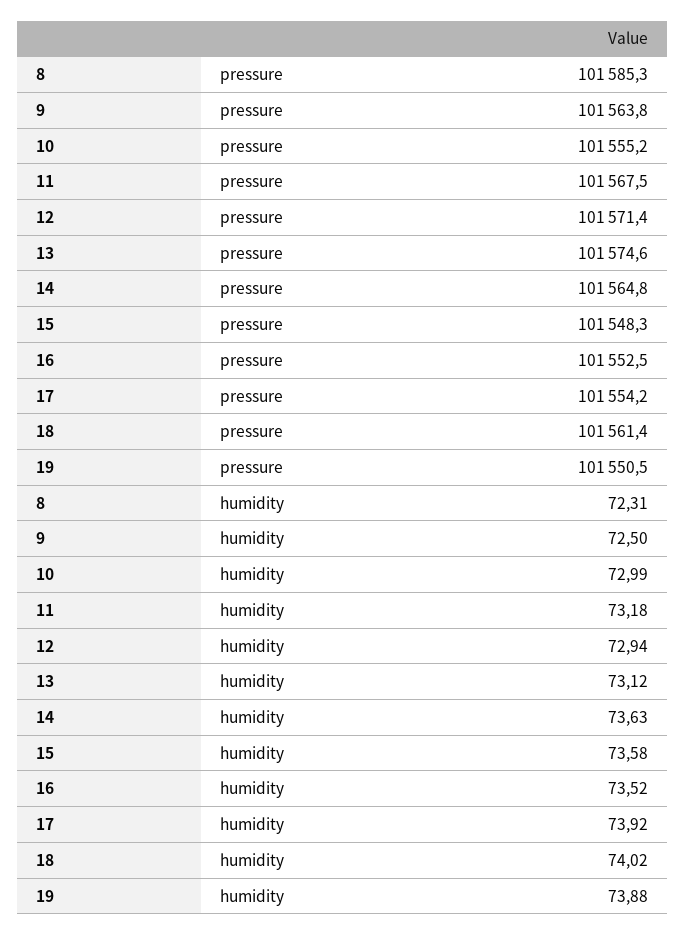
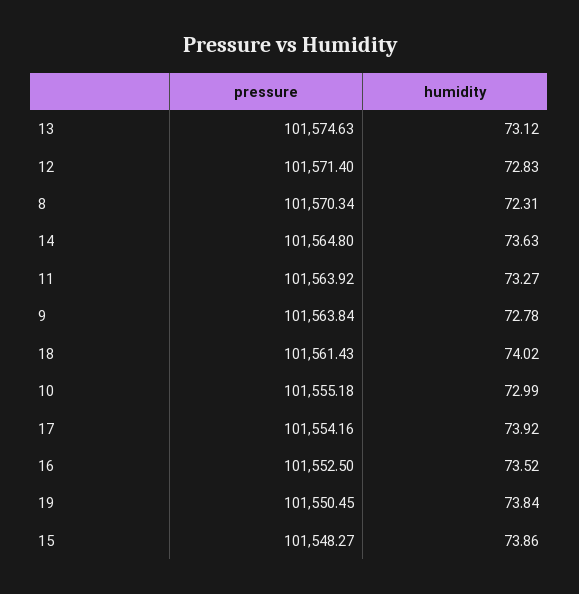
8, pressure: 101585.3 -> 101570.34
11, pressure: 101567.5 -> 101563.92
9, humidity: 72.5 -> 72.78
11, humidity: 73.18 -> 73.27
12, humidity: 72.94 -> 72.83
15, humidity: 73.58 -> 73.86
19, humidity: 73.88 -> 73.84

